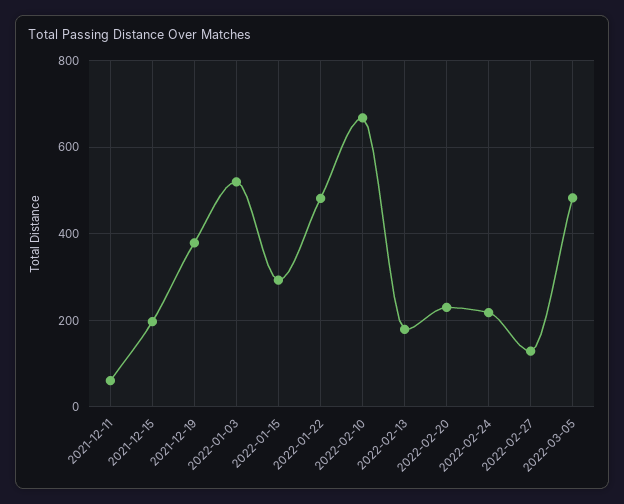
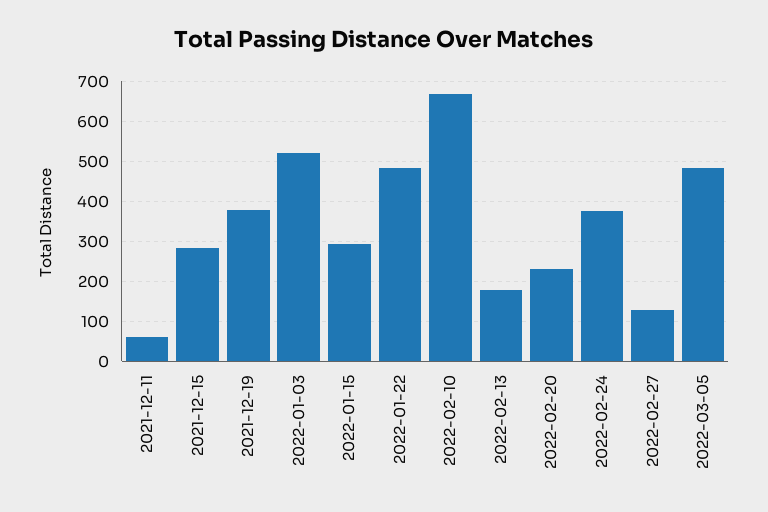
2021-12-15: 200 -> 280
2022-02-24: 220 -> 380

